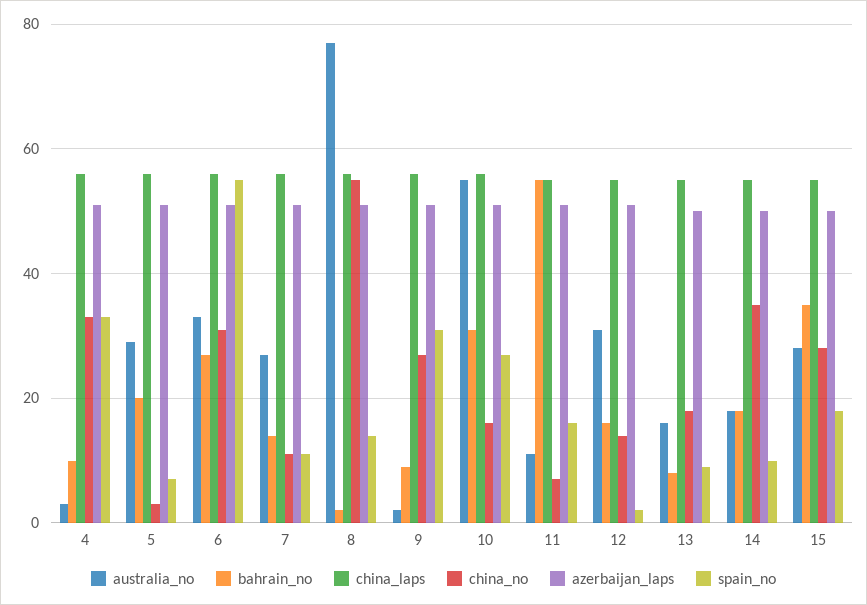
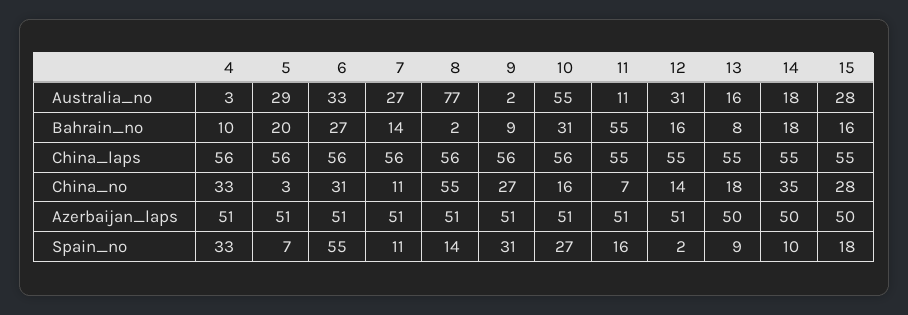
bahrain_no, 15: 35 -> 16

